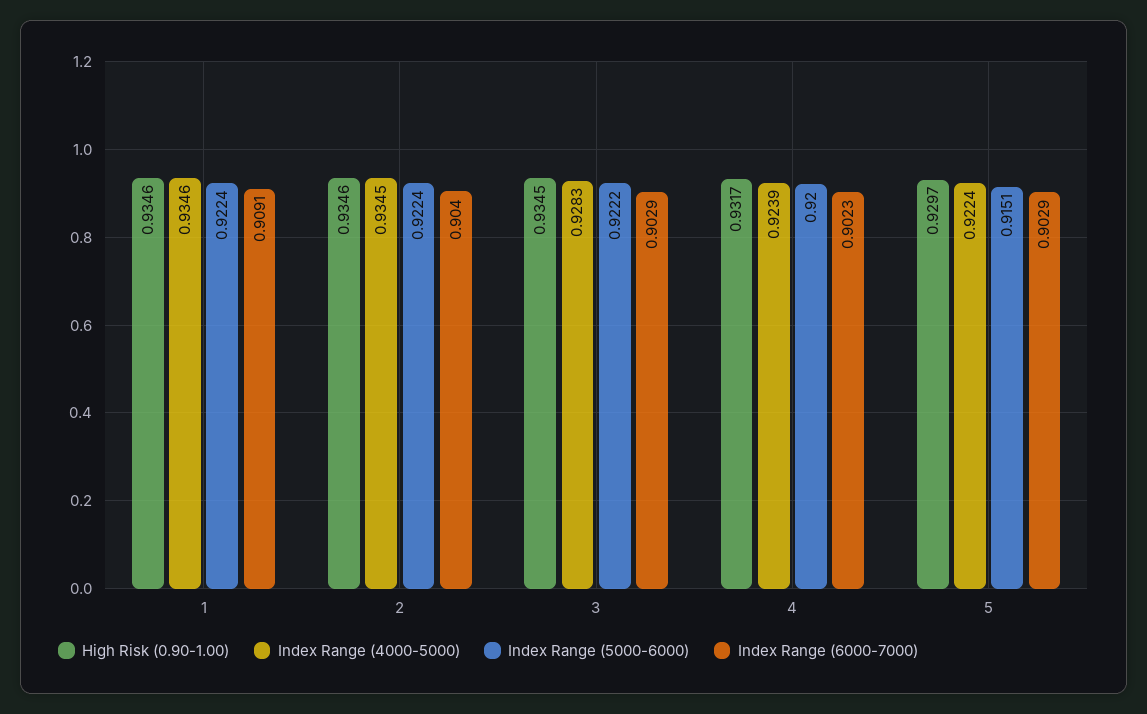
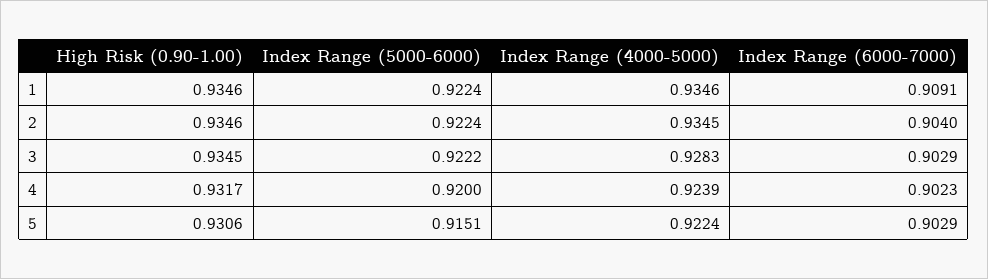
High Risk (0.90-1.00), 5: 0.9297 -> 0.9306

